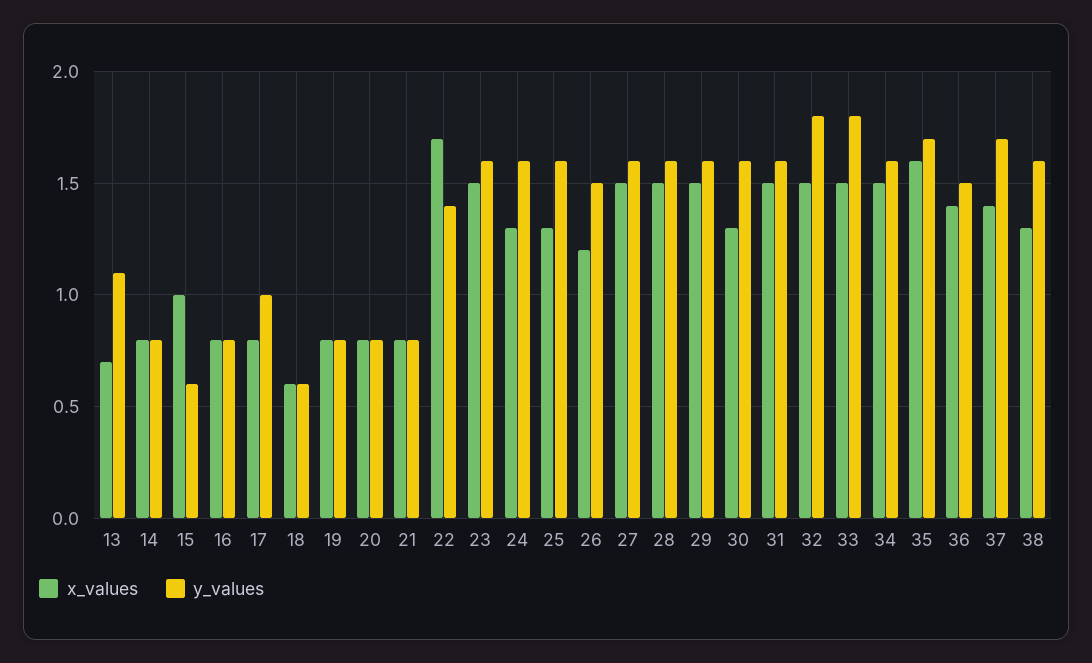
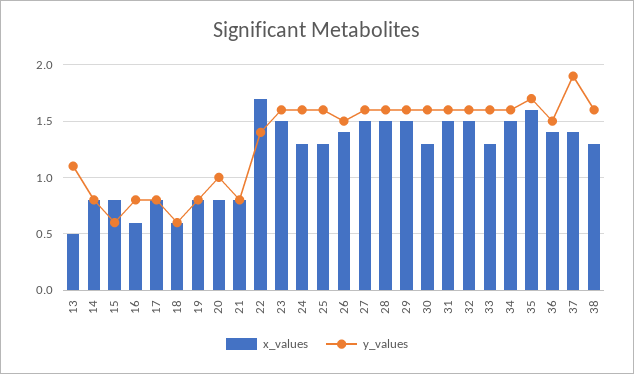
x_values, 13: 0.7 -> 0.5
x_values, 15: 1 -> 0.8
x_values, 16: 0.8 -> 0.6
y_values, 17: 1 -> 0.8
y_values, 20: 0.8 -> 1
x_values, 26: 1.2 -> 1.4
y_values, 32: 1.8 -> 1.6
x_values, 33: 1.5 -> 1.3
y_values, 33: 1.8 -> 1.6
y_values, 37: 1.7 -> 1.9

